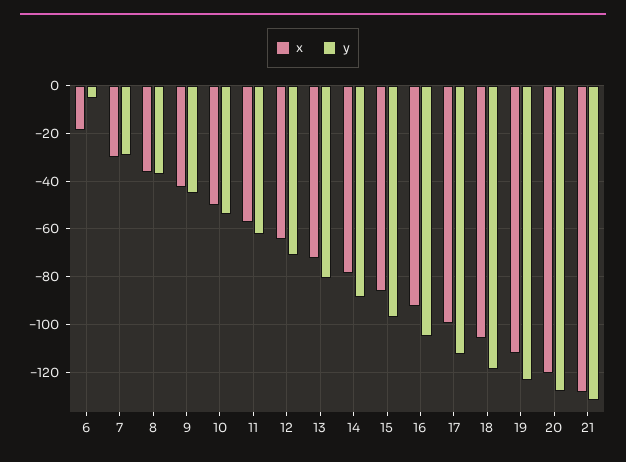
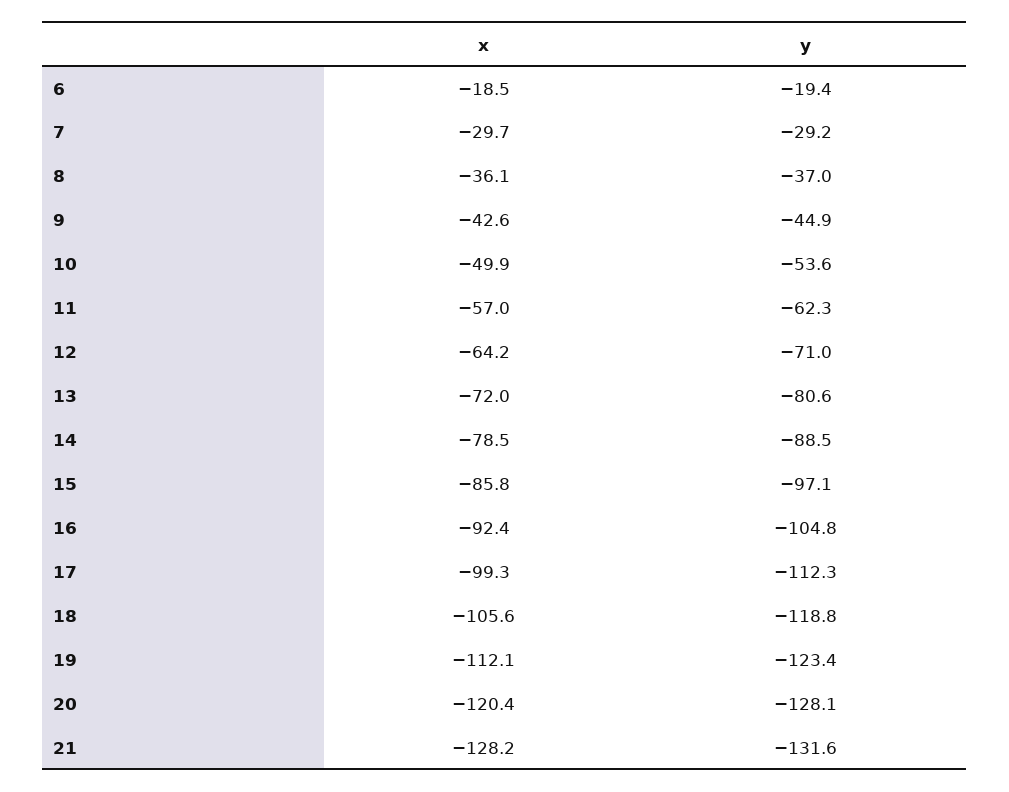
y, 6: -5 -> -19.4

